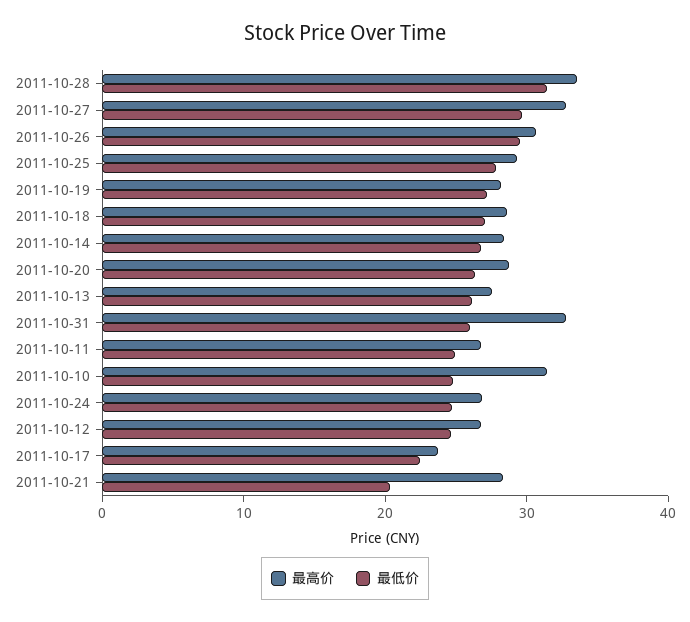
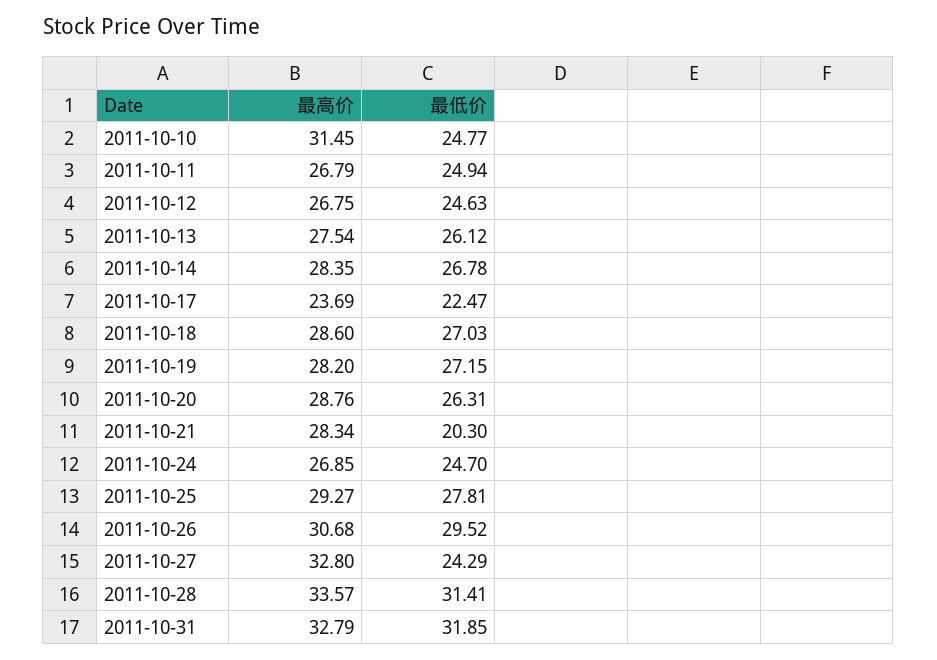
最低价, 2011-10-27: 30 -> 24.29
最低价, 2011-10-31: 26 -> 31.85

